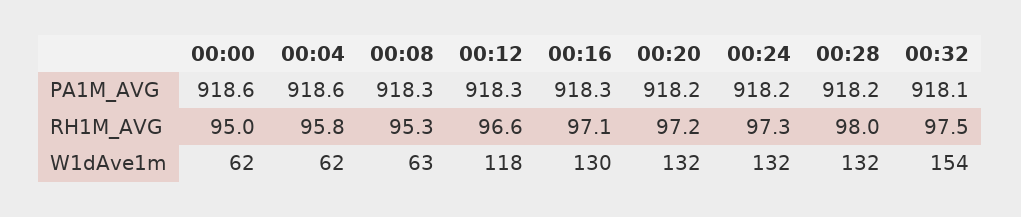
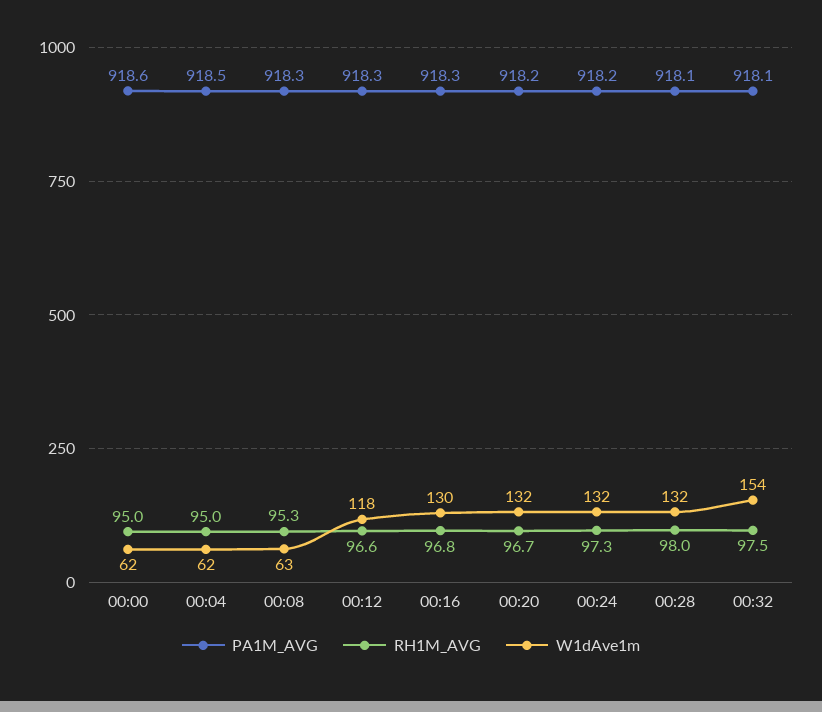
PA1M_AVG, 00:04: 918.6 -> 918.5
PA1M_AVG, 00:28: 918.2 -> 918.1
RH1M_AVG, 00:04: 95.8 -> 95
RH1M_AVG, 00:16: 97.1 -> 96.8
RH1M_AVG, 00:20: 97.2 -> 96.7

